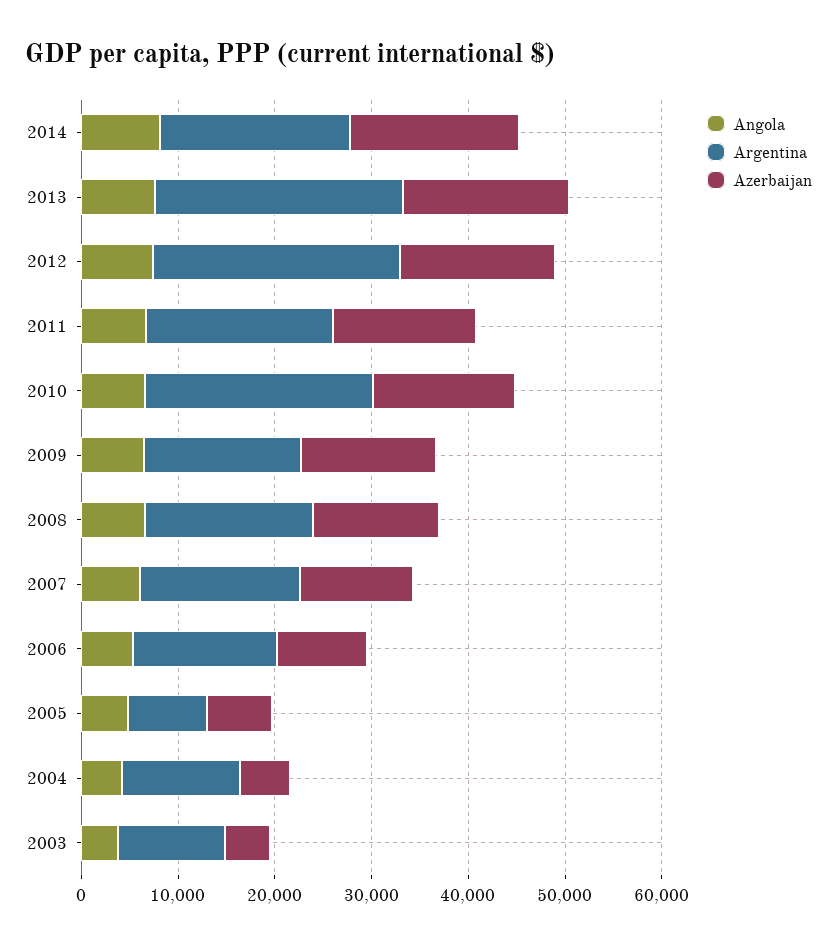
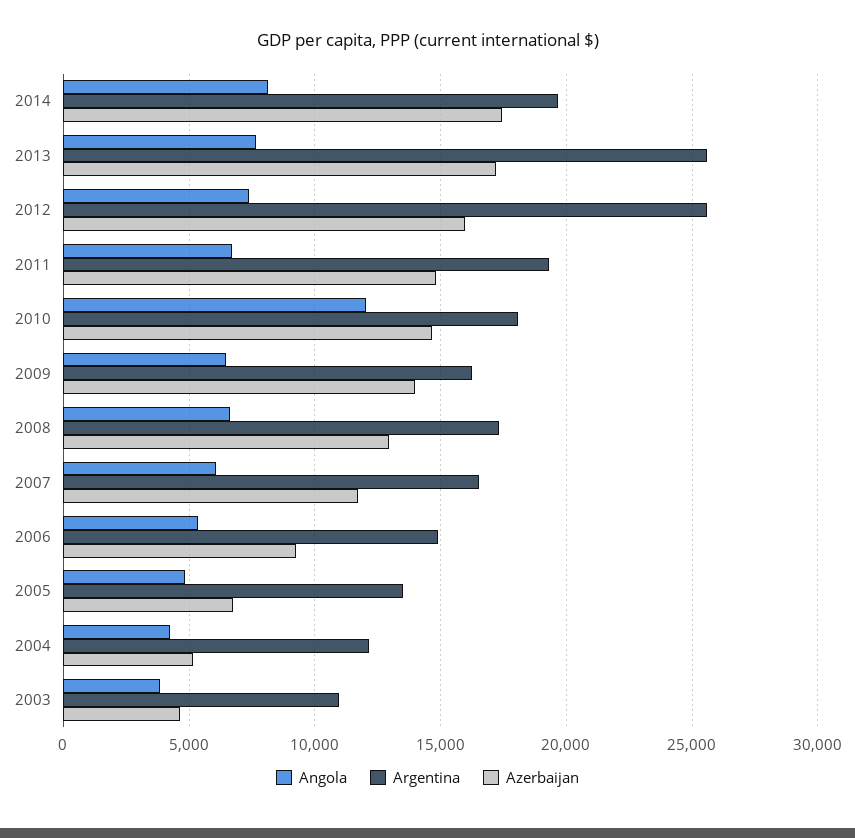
Angola, 2010: 6000 -> 12000
Argentina, 2010: 24000 -> 18000
Argentina, 2005: 8000 -> 13500

